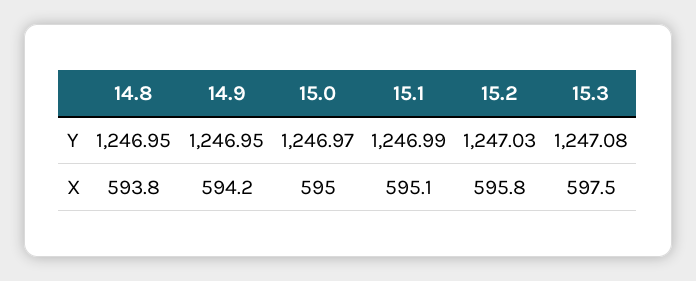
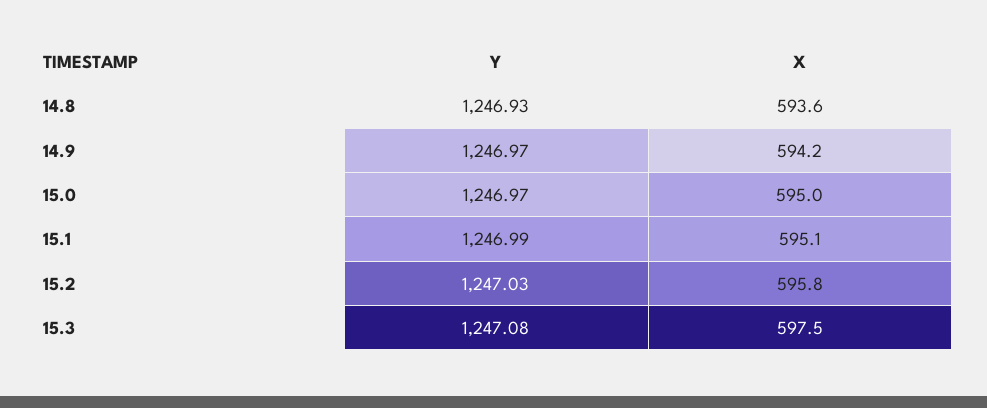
14.8, Y: 1246.95 -> 1246.93
14.9, Y: 1246.95 -> 1246.97
14.8, X: 593.8 -> 593.6

